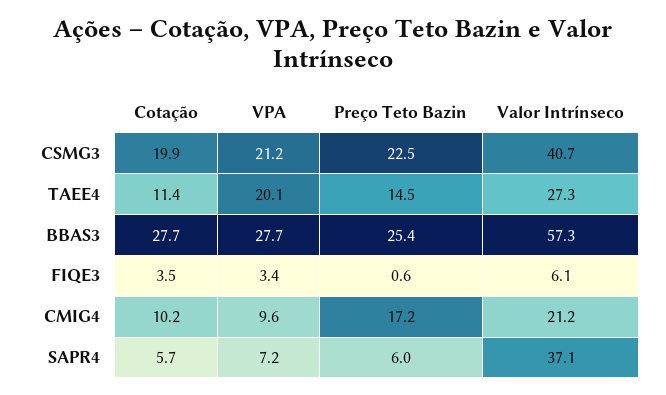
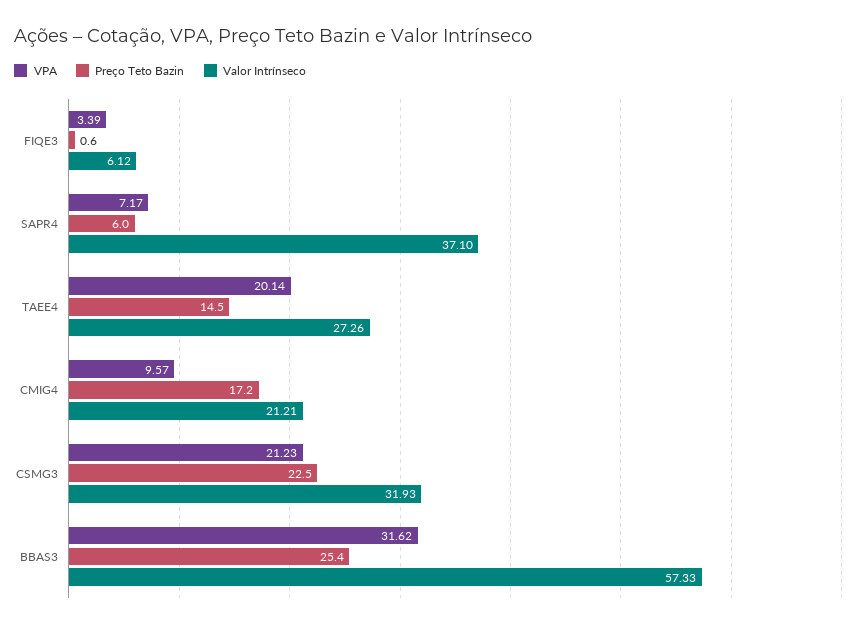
Cotação, CSMG3: 19.9 -> none
Valor Intrínseco, CSMG3: 40.7 -> 31.93
Cotação, TAEE4: 11.4 -> none
Cotação, BBAS3: 27.7 -> none
VPA, BBAS3: 27.7 -> 31.62
Cotação, FIQE3: 3.5 -> none
Cotação, CMIG4: 10.2 -> none
Cotação, SAPR4: 5.7 -> none

